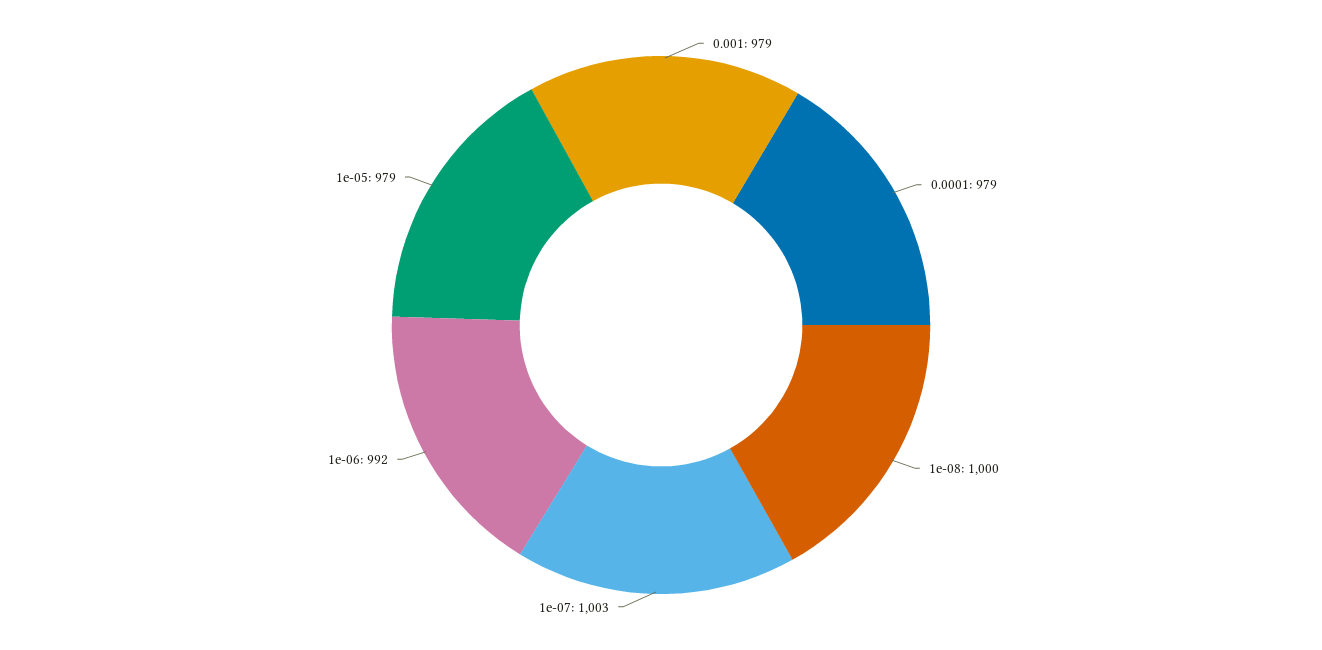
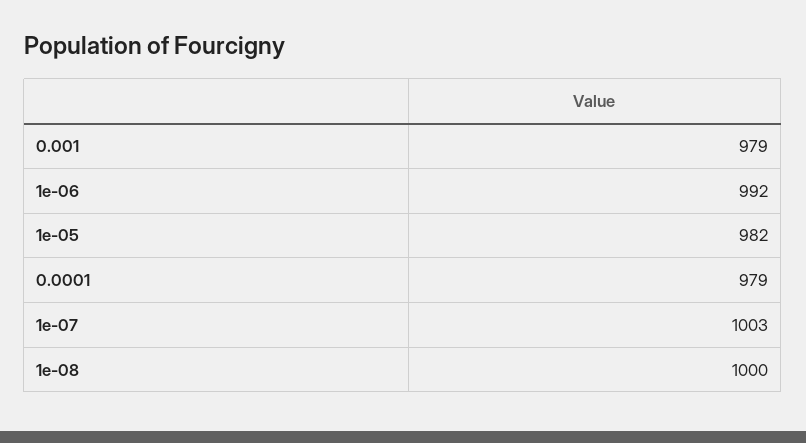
1e-05: 979 -> 982

